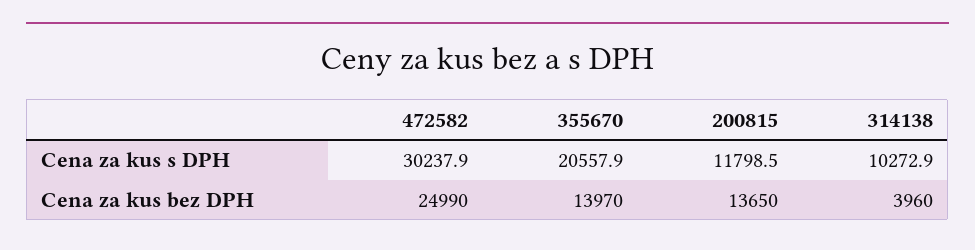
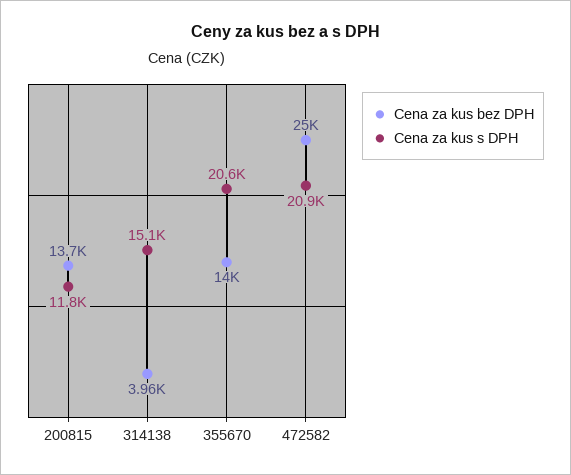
Cena za kus s DPH, 472582: 30237.9 -> 20900
Cena za kus s DPH, 314138: 10272.9 -> 15100

